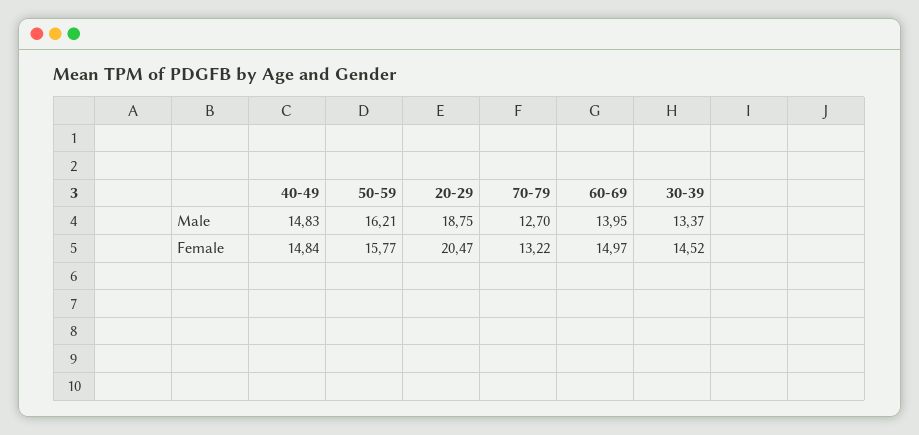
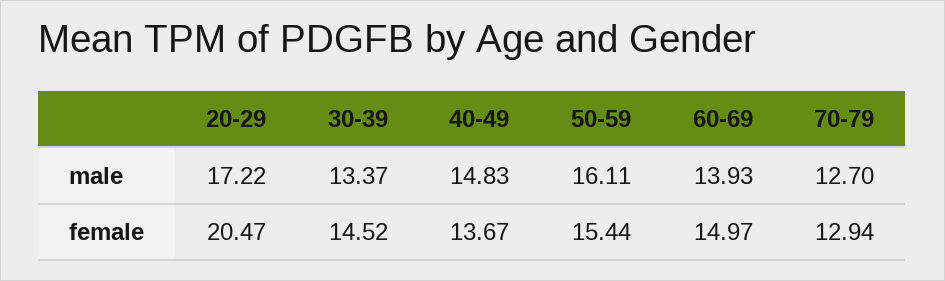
50-59, Male: 16.21 -> 16.11
20-29, Male: 18.75 -> 17.22
60-69, Male: 13.95 -> 13.93
40-49, Female: 14.84 -> 13.67
50-59, Female: 15.77 -> 15.44
70-79, Female: 13.22 -> 12.94

